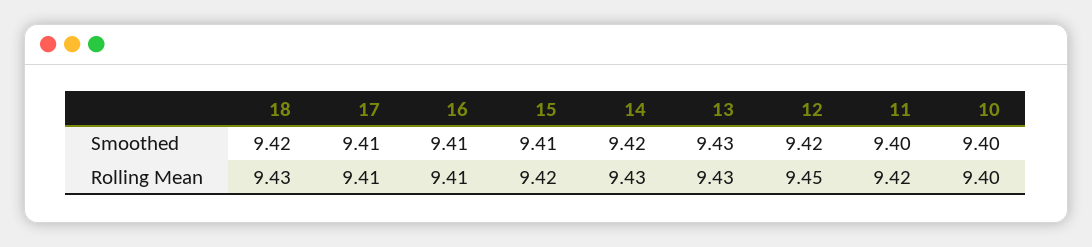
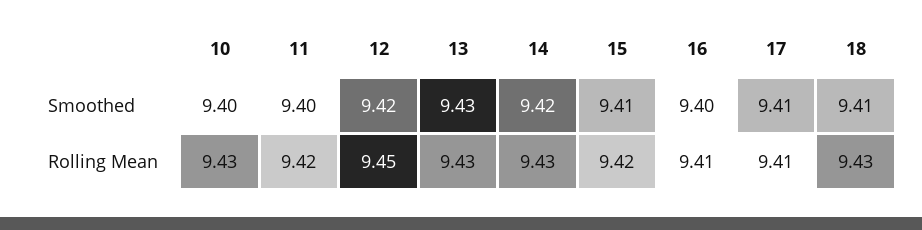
18, Smoothed: 9.42 -> 9.41
16, Smoothed: 9.41 -> 9.4
10, Rolling Mean: 9.4 -> 9.43

